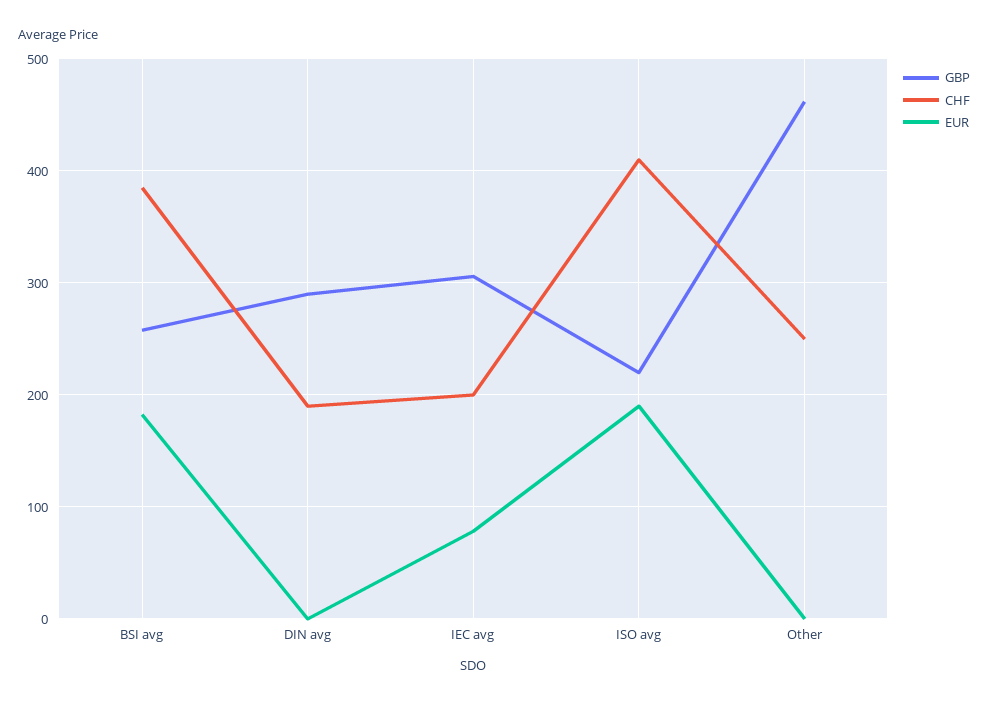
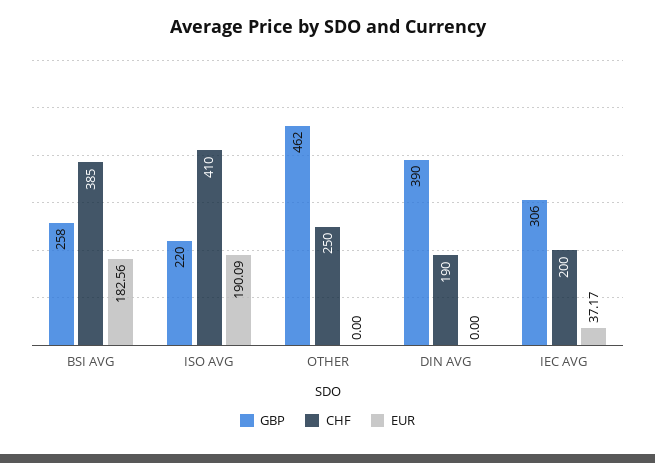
GBP, DIN avg: 290 -> 390
EUR, IEC avg: 80 -> 37.17

